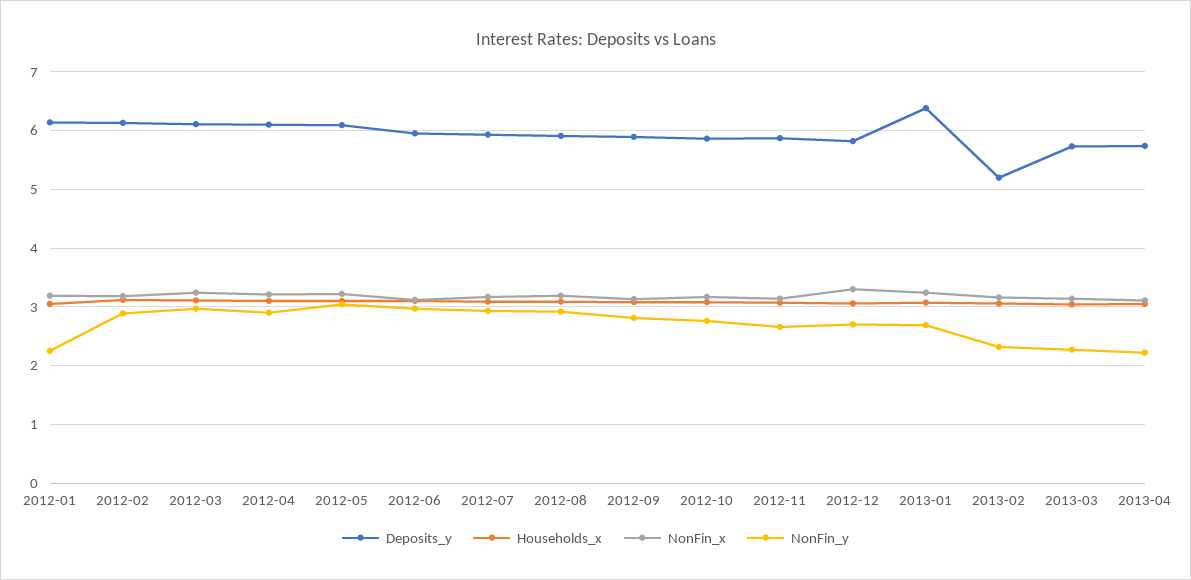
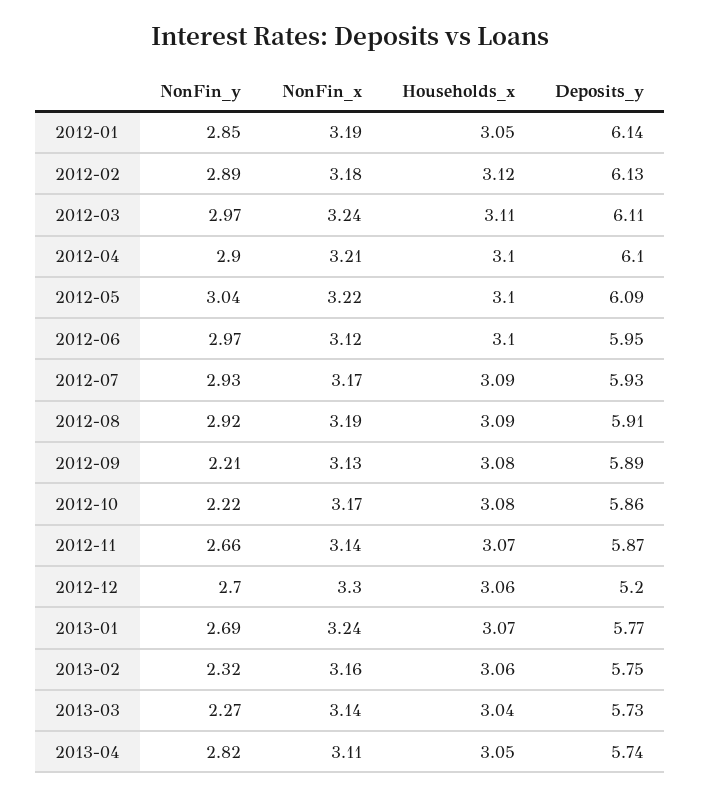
NonFin_y, 2012-01: 2.2 -> 2.85
NonFin_y, 2012-09: 2.8 -> 2.21
NonFin_y, 2012-10: 2.8 -> 2.22
Deposits_y, 2012-12: 5.8 -> 5.2
Deposits_y, 2013-01: 6.4 -> 5.77
Deposits_y, 2013-02: 5.2 -> 5.75
NonFin_y, 2013-04: 2.2 -> 2.82

